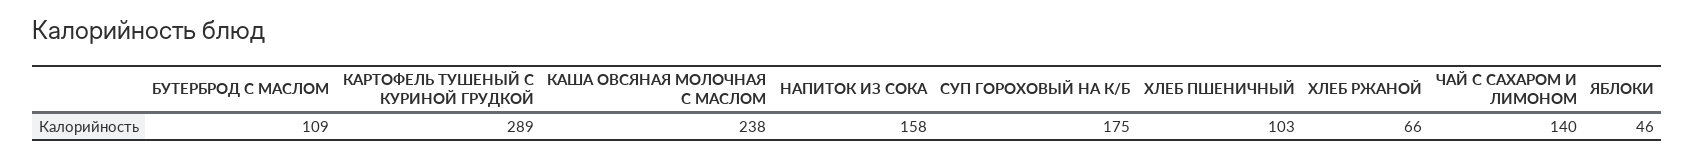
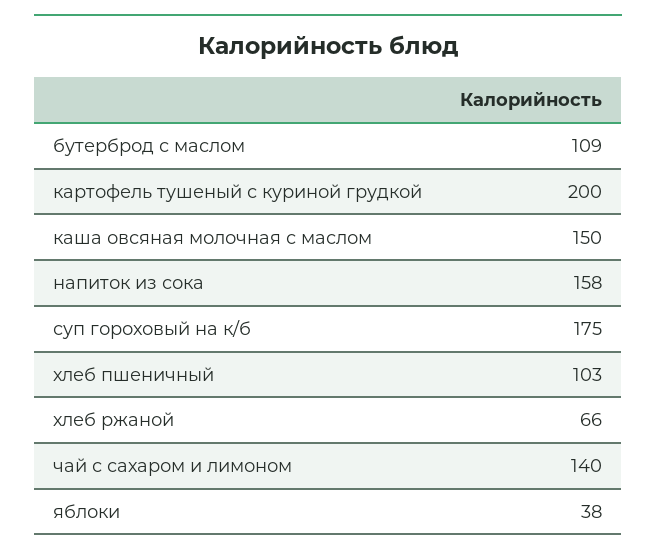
КАРТОФЕЛЬ ТУШЕНЫЙ С КУРИНОЙ ГРУДКОЙ: 289 -> 200
КАША ОВСЯНАЯ МОЛОЧНАЯ С МАСЛОМ: 238 -> 150
ЯБЛОКИ: 46 -> 38

